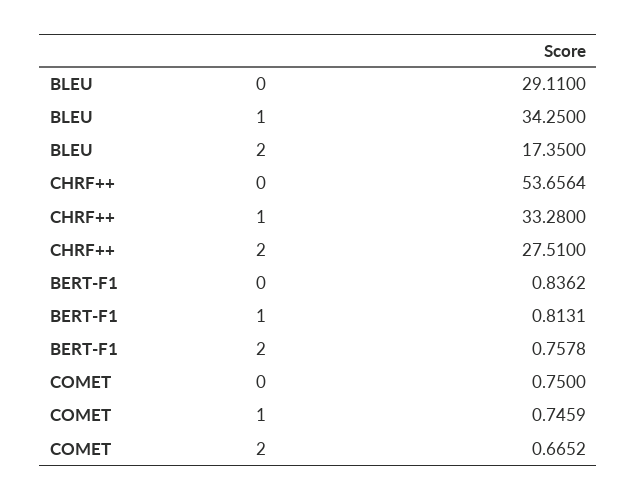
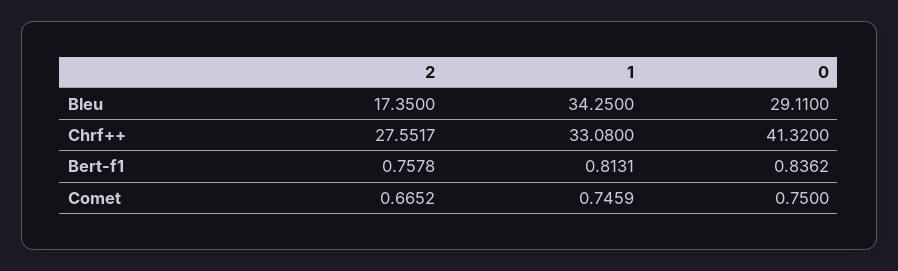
CHRF++, 0: 53.6564 -> 41.32
CHRF++, 1: 33.28 -> 33.08
CHRF++, 2: 27.51 -> 27.5517

